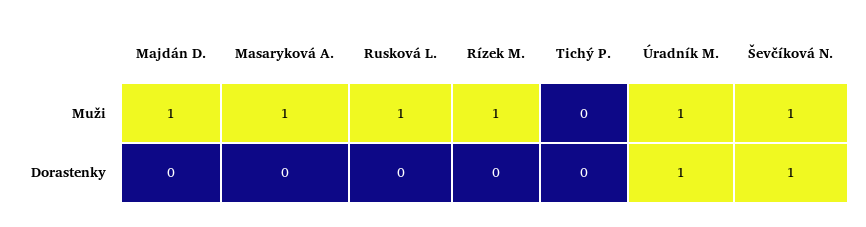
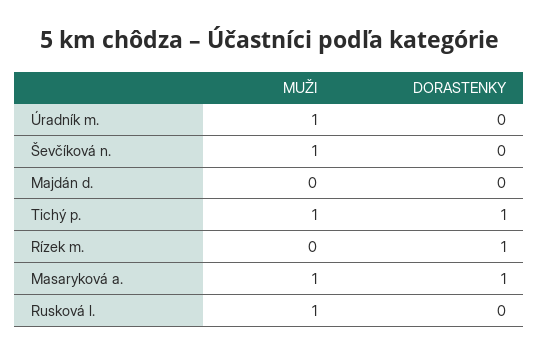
Majdán D., Muži: 1 -> 0
Rízek M., Muži: 1 -> 0
Tichý P., Muži: 0 -> 1
Masaryková A., Dorastenky: 0 -> 1
Rízek M., Dorastenky: 0 -> 1
Tichý P., Dorastenky: 0 -> 1
Úradník M., Dorastenky: 1 -> 0
Ševčíková N., Dorastenky: 1 -> 0

